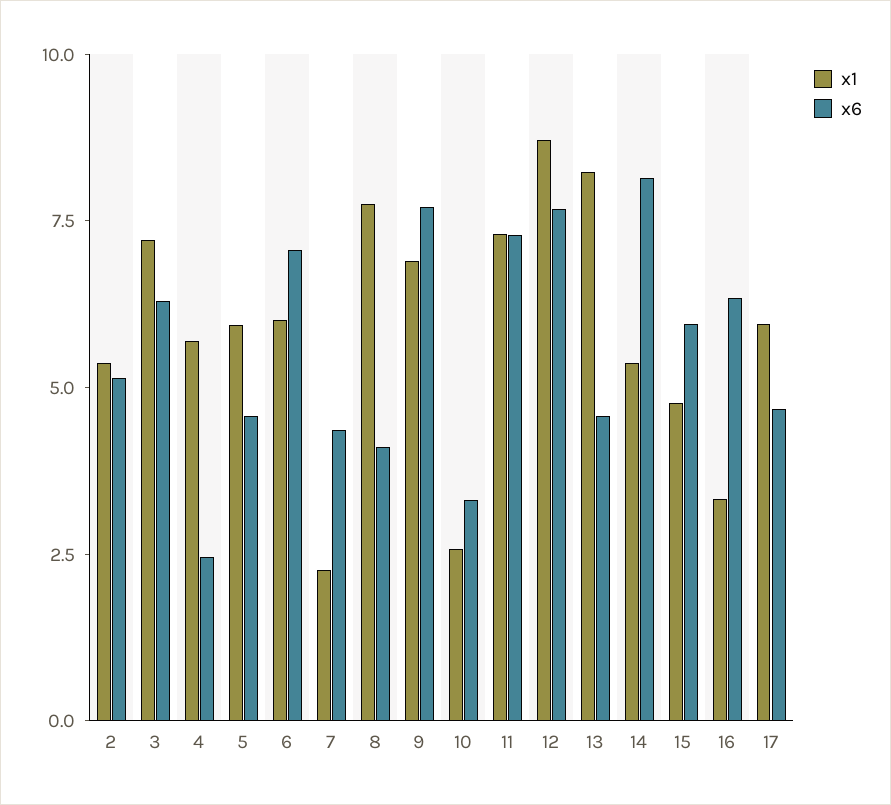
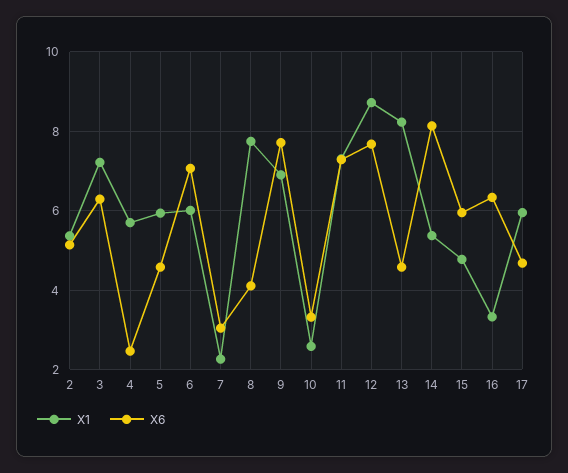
x6, 7: 4.5 -> 3

